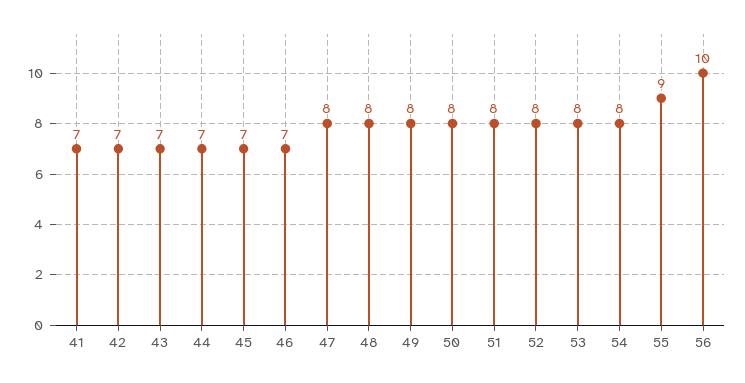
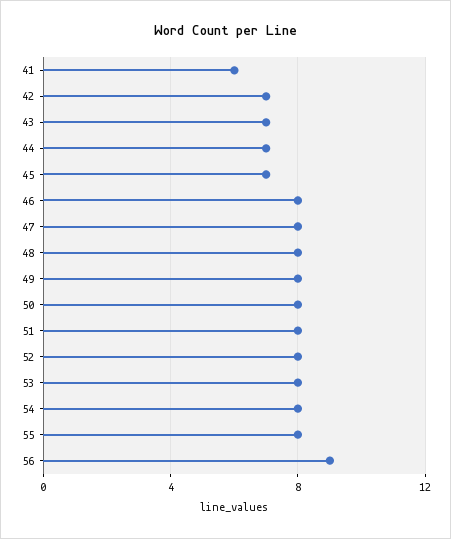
41: 7 -> 6
46: 7 -> 8
55: 9 -> 8
56: 10 -> 9

